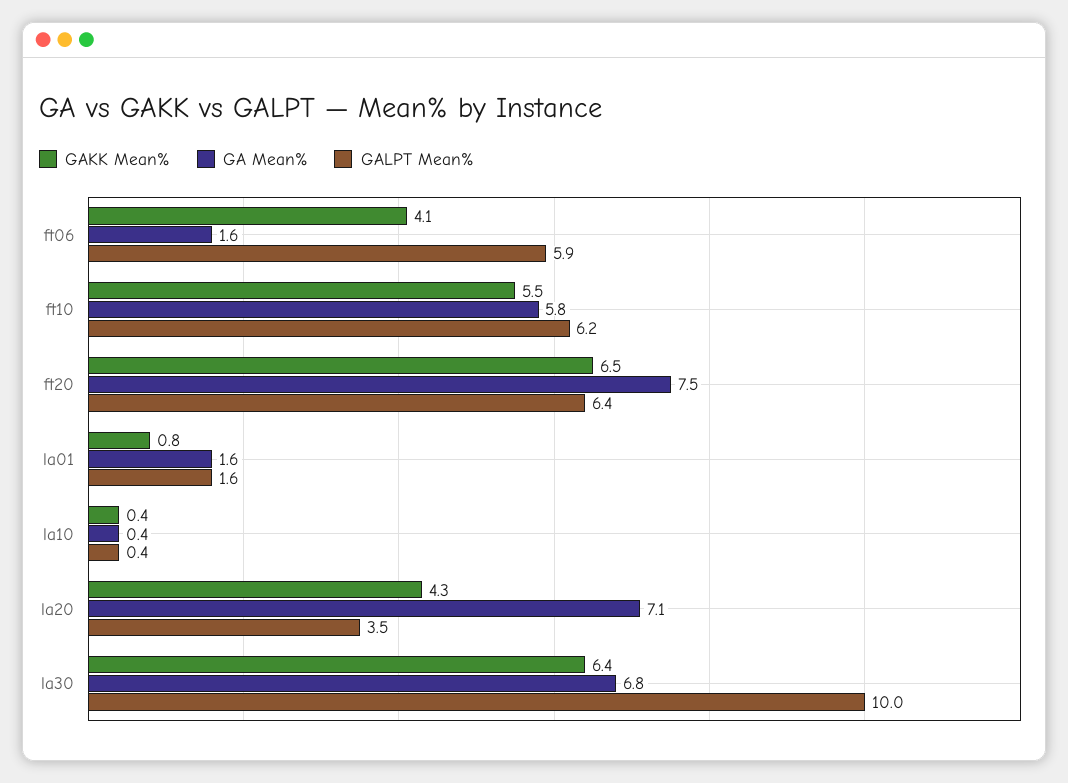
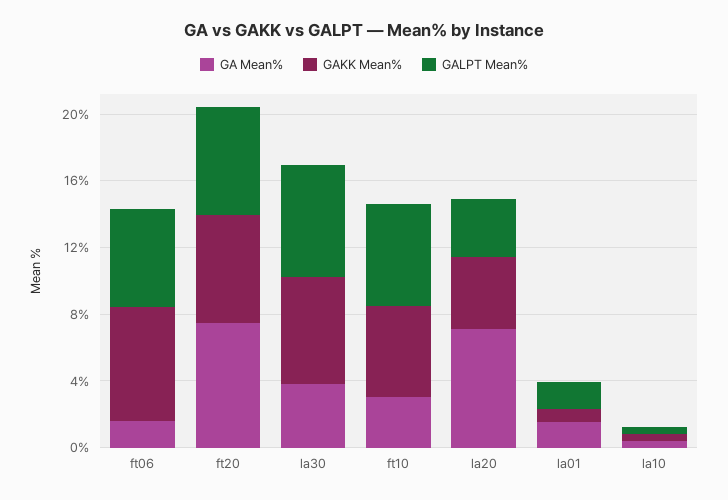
GAKK Mean%, ft06: 4.1 -> 7
GA Mean%, ft10: 5.8 -> 3
GA Mean%, la30: 6.8 -> 4
GALPT Mean%, la30: 10 -> 7

